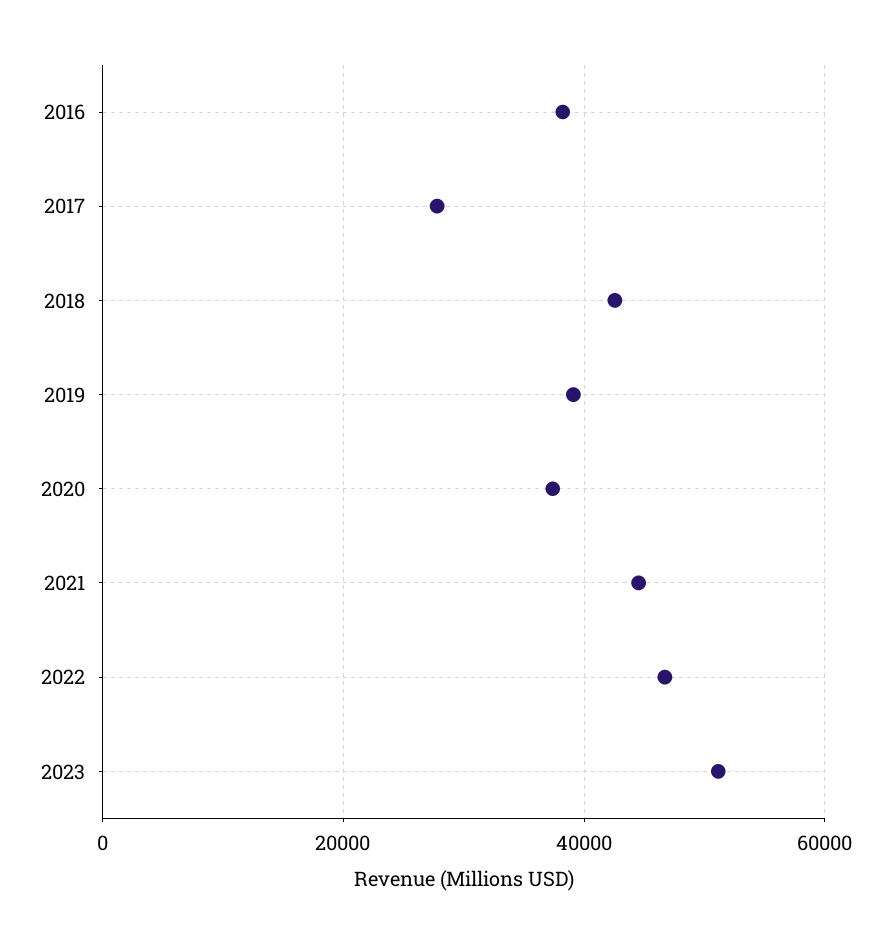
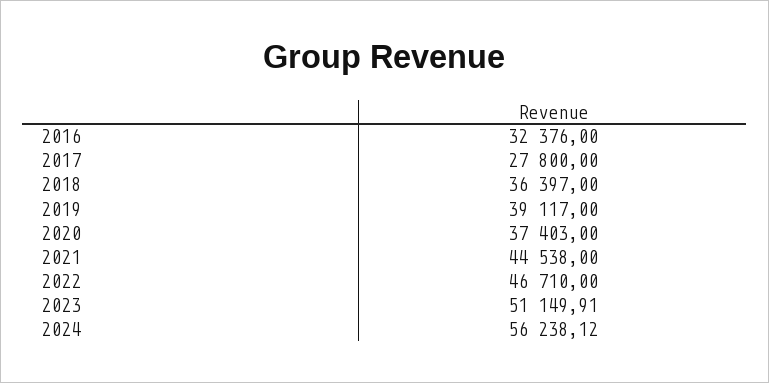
2016: 38000 -> 32376
2018: 42000 -> 36397
2024: none -> 56238.12

